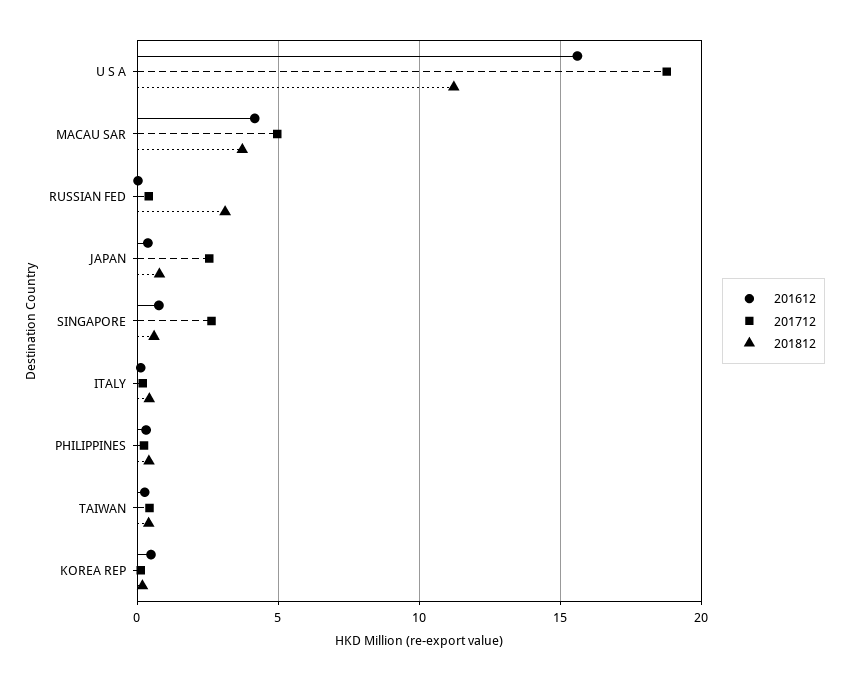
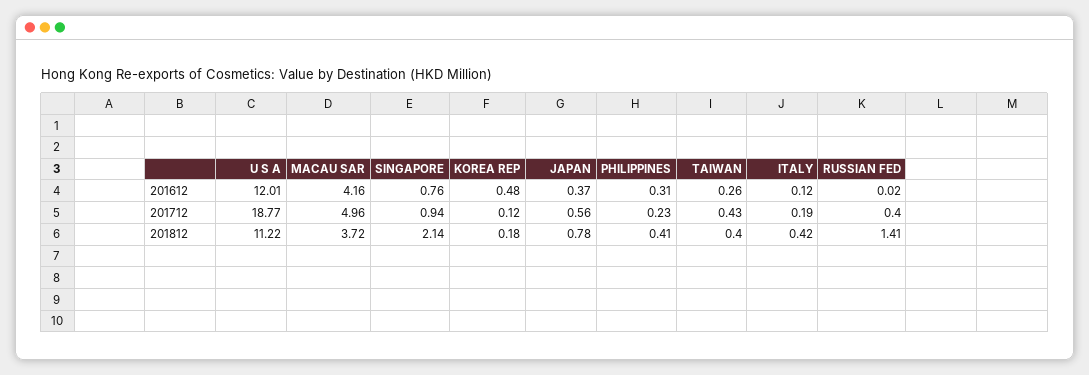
201612, U S A: 15.5 -> 12.01
201812, RUSSIAN FED: 3 -> 1.41
201712, JAPAN: 2.5 -> 0.56
201712, SINGAPORE: 2.5 -> 0.94
201812, SINGAPORE: 0.5 -> 2.14

